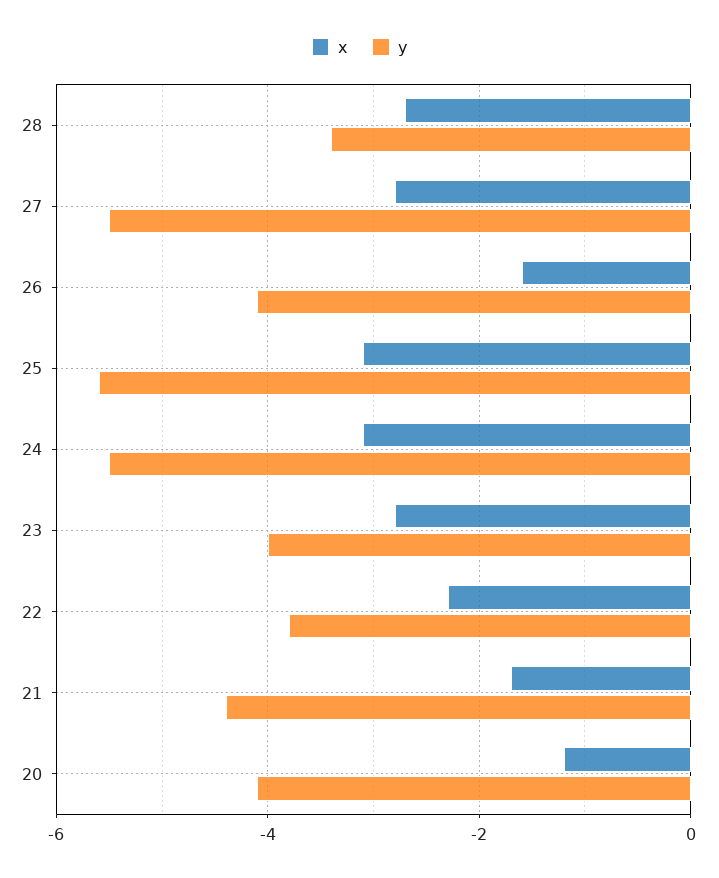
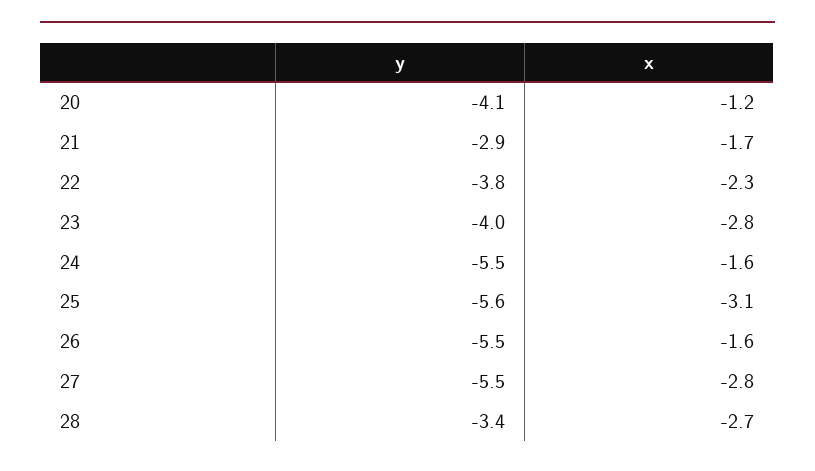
y, 26: -4 -> -5.5
x, 24: -3 -> -1.6
y, 21: -4.5 -> -2.9

